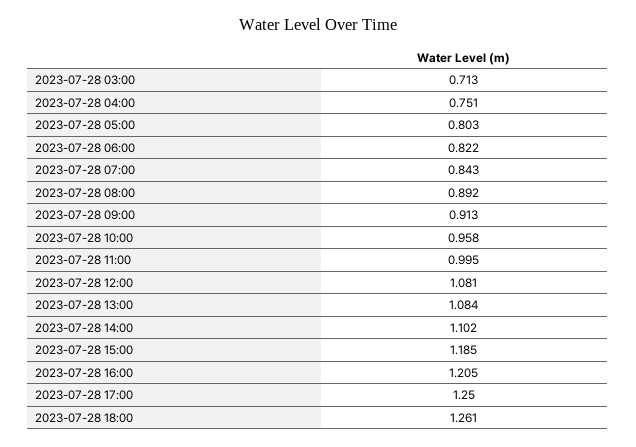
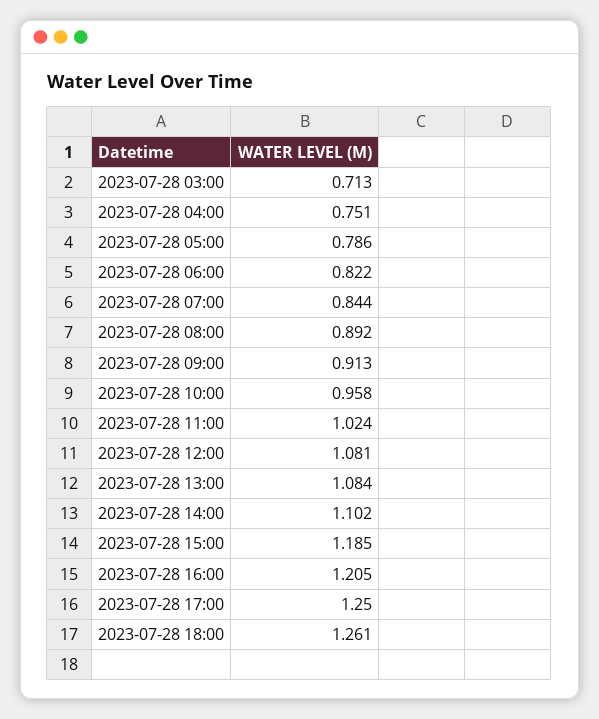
2023-07-28 05:00: 0.803 -> 0.786
2023-07-28 07:00: 0.843 -> 0.844
2023-07-28 11:00: 0.995 -> 1.024

